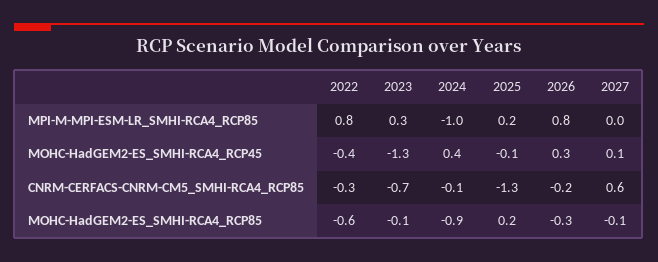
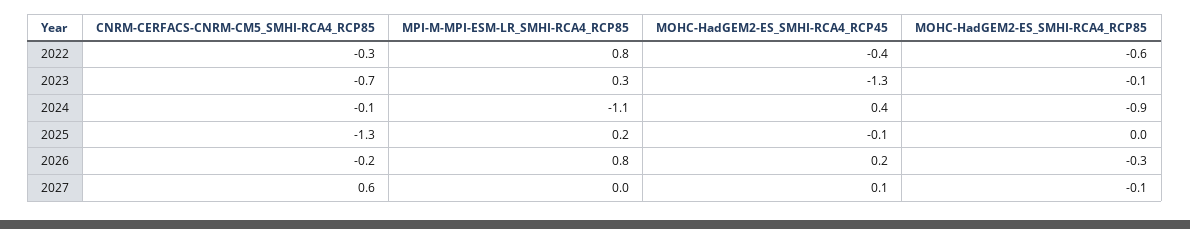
2024, MPI-M-MPI-ESM-LR_SMHI-RCA4_RCP85: -1 -> -1.1
2026, MOHC-HadGEM2-ES_SMHI-RCA4_RCP45: 0.3 -> 0.2
2025, MOHC-HadGEM2-ES_SMHI-RCA4_RCP85: 0.2 -> 0

